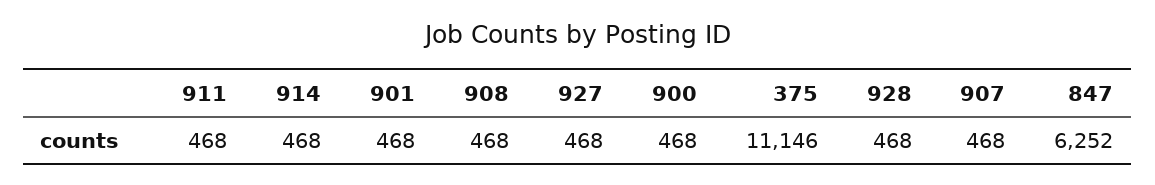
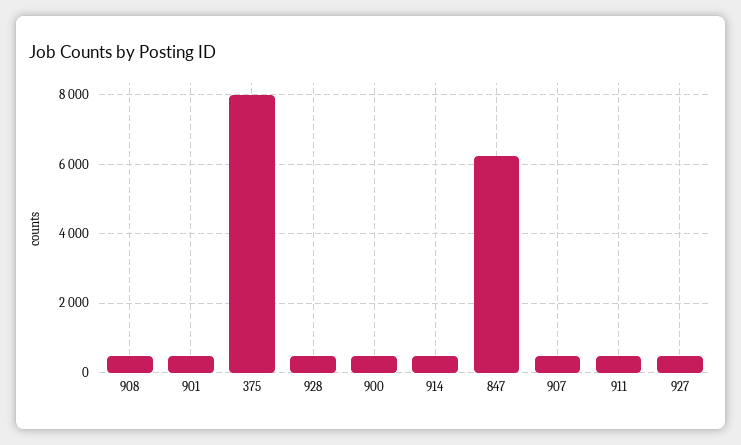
375: 11146 -> 8000

